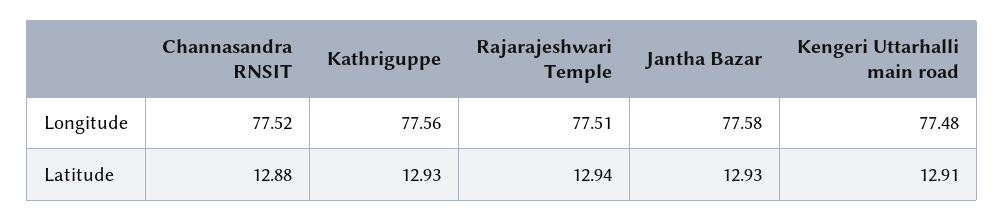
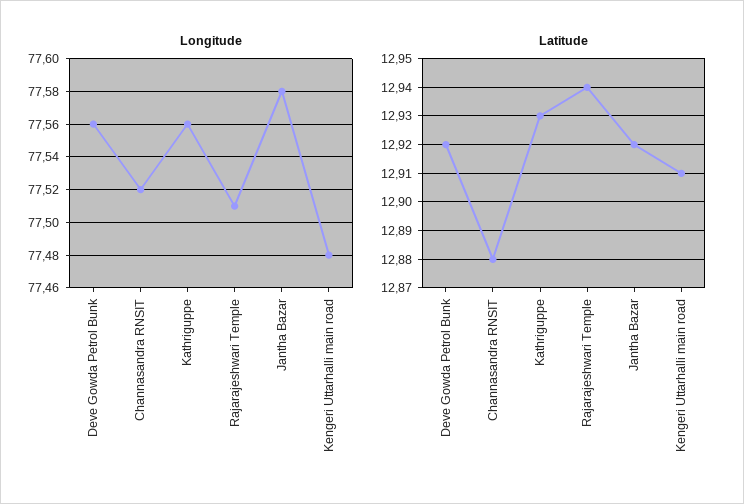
Latitude, Jantha Bazar: 12.93 -> 12.92
Longitude, Deve Gowda Petrol Bunk: none -> 77.56
Latitude, Deve Gowda Petrol Bunk: none -> 12.92

